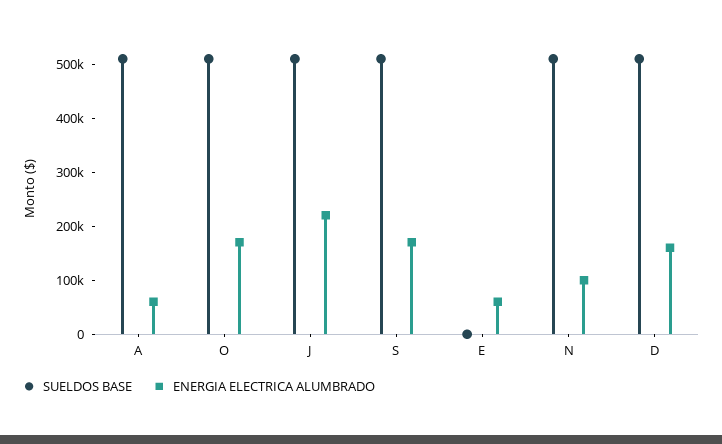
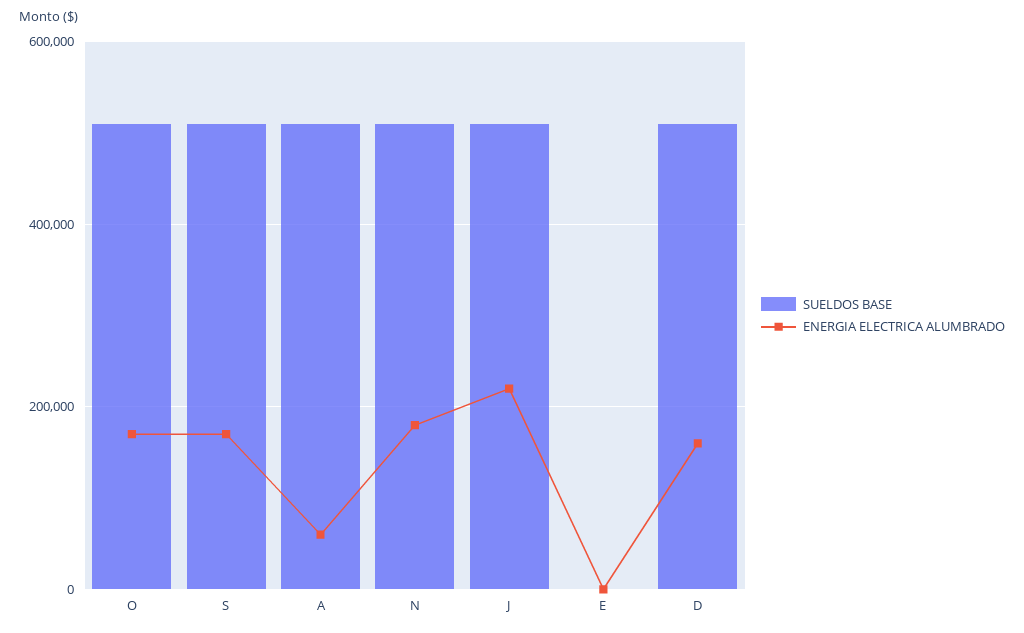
ENERGIA ELECTRICA ALUMBRADO, E: 60000 -> 0
ENERGIA ELECTRICA ALUMBRADO, N: 100000 -> 180000

